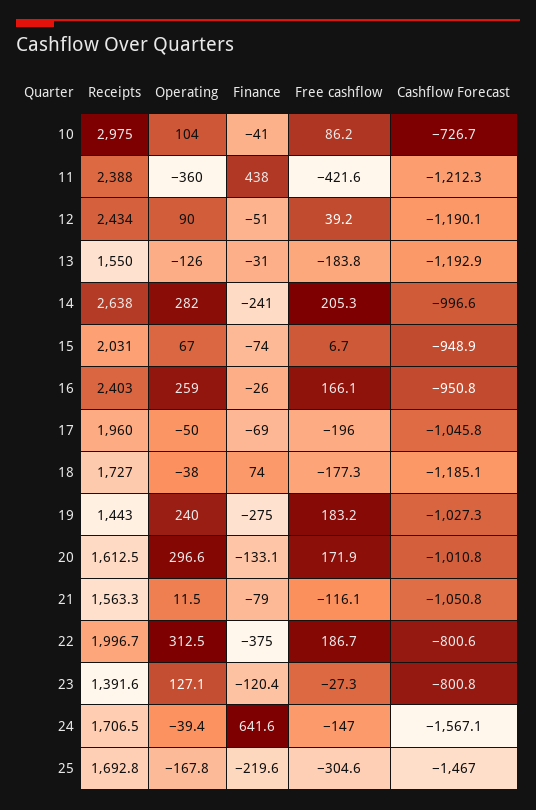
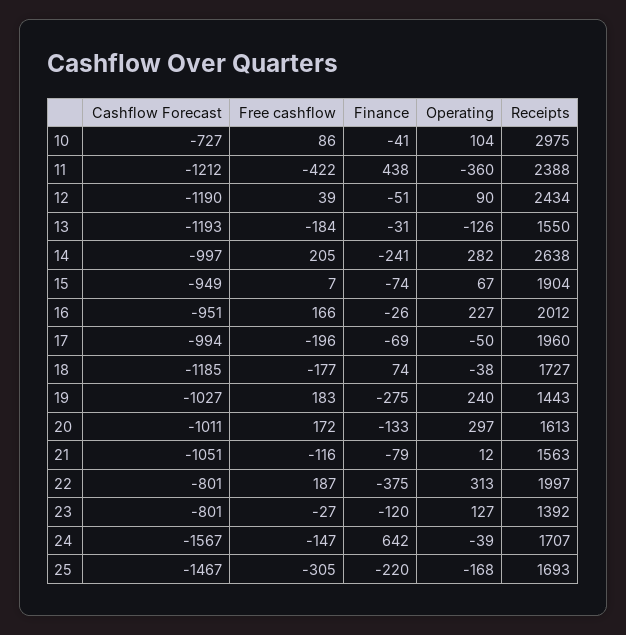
Receipts, 15: 2031 -> 1904
Receipts, 16: 2403 -> 2012
Operating, 16: 259 -> 227
Cashflow Forecast, 17: -1045.8 -> -994

